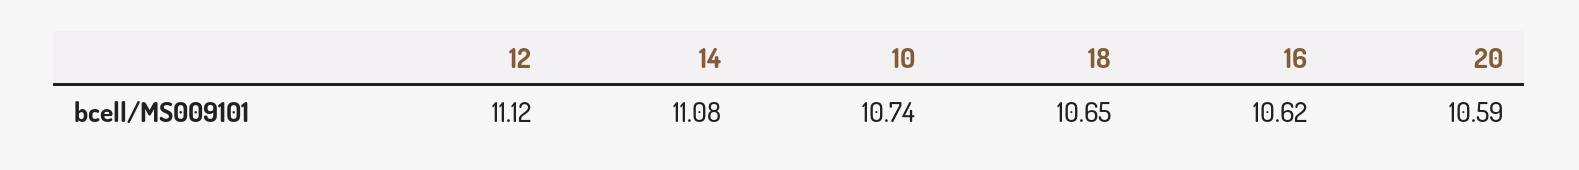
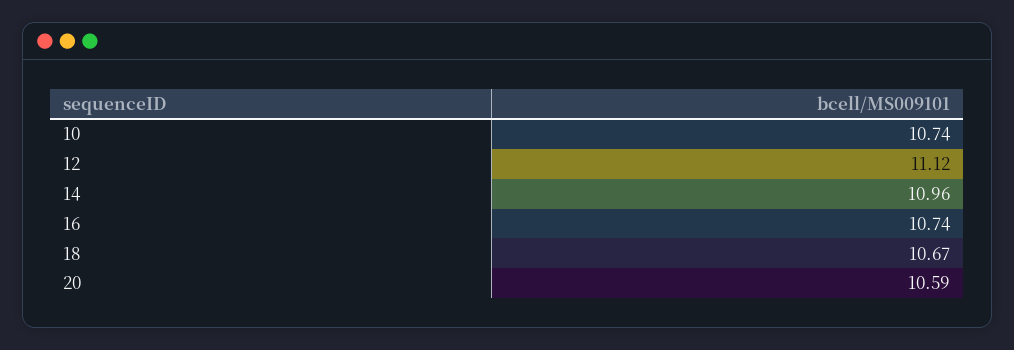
14: 11.08 -> 10.96
18: 10.65 -> 10.67
16: 10.62 -> 10.74

